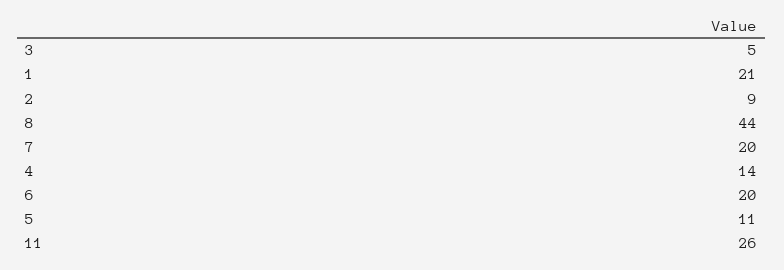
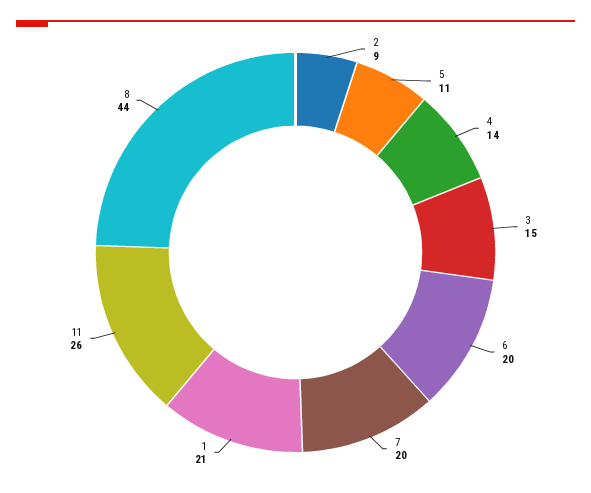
3: 5 -> 15

